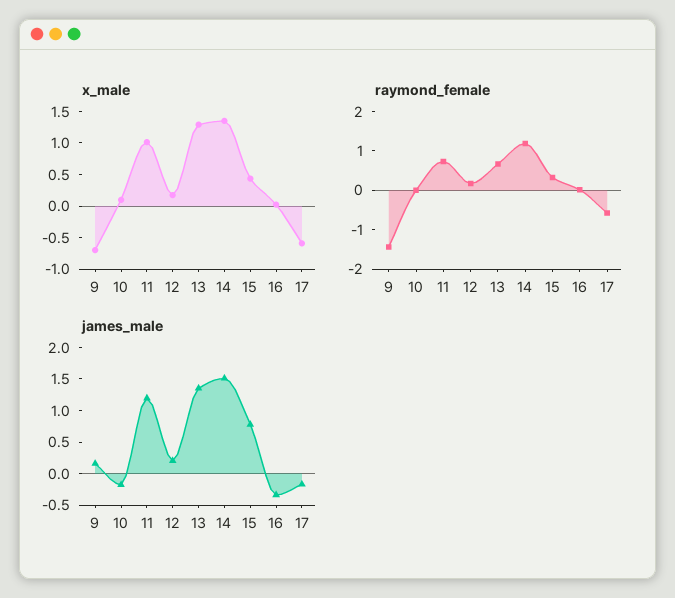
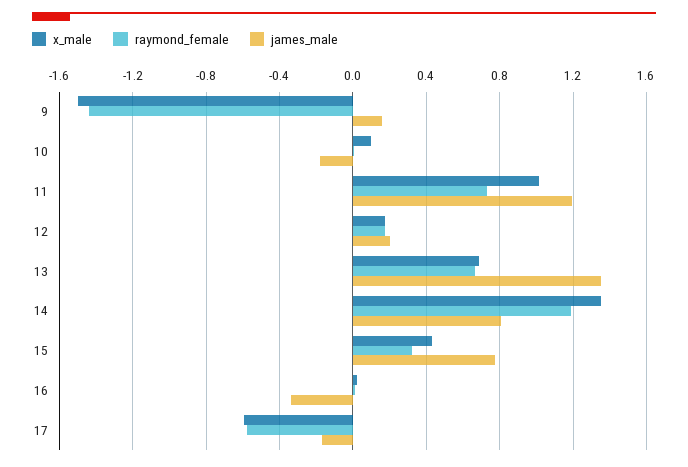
x_male, 9: -0.75 -> -1.5
x_male, 13: 1.25 -> 0.7
james_male, 14: 1.5 -> 0.8

